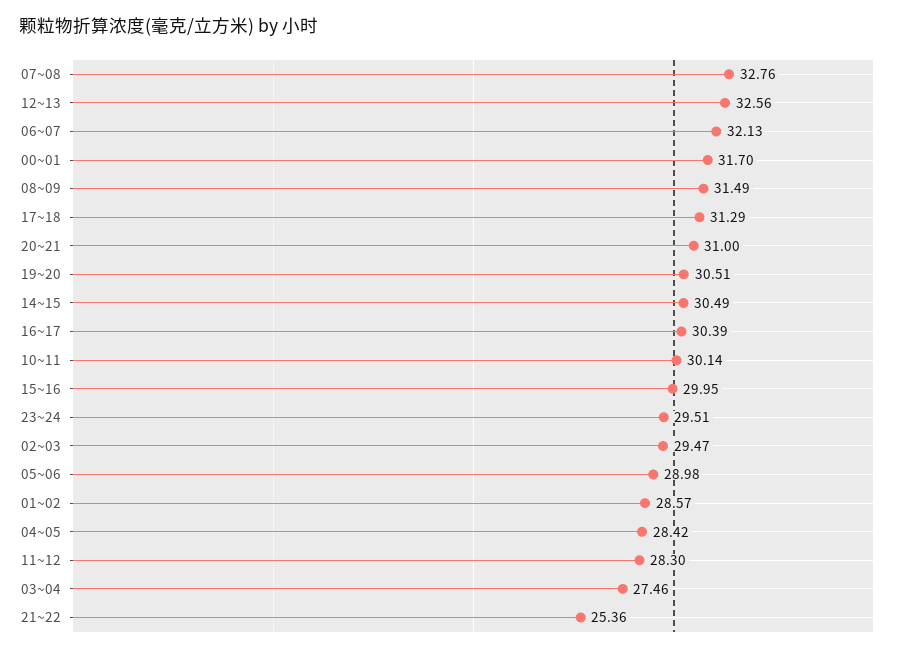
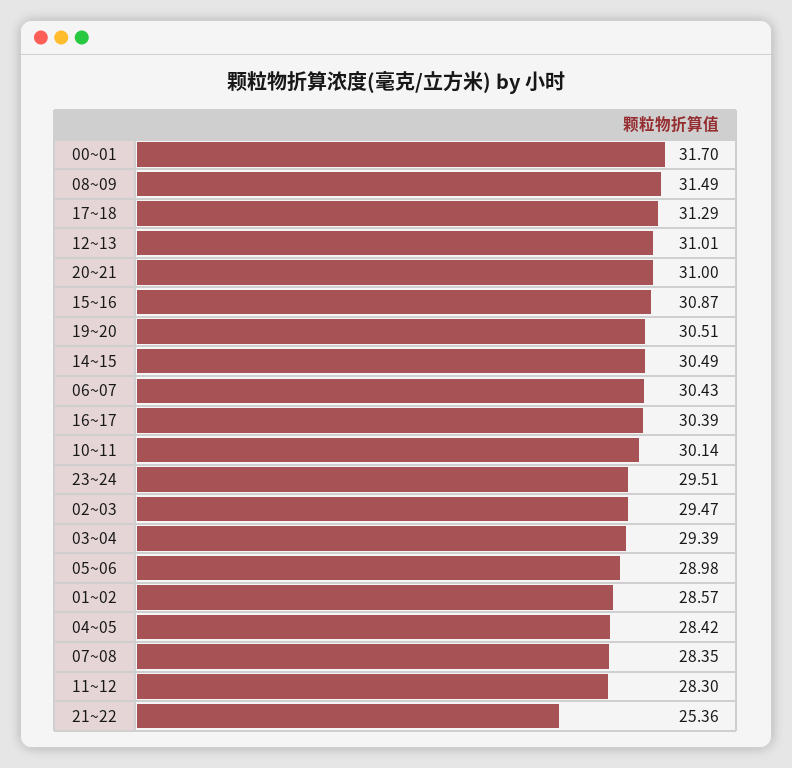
07~08: 32.76 -> 28.35
12~13: 32.56 -> 31.01
06~07: 32.13 -> 30.43
15~16: 29.95 -> 30.87
03~04: 27.46 -> 29.39

